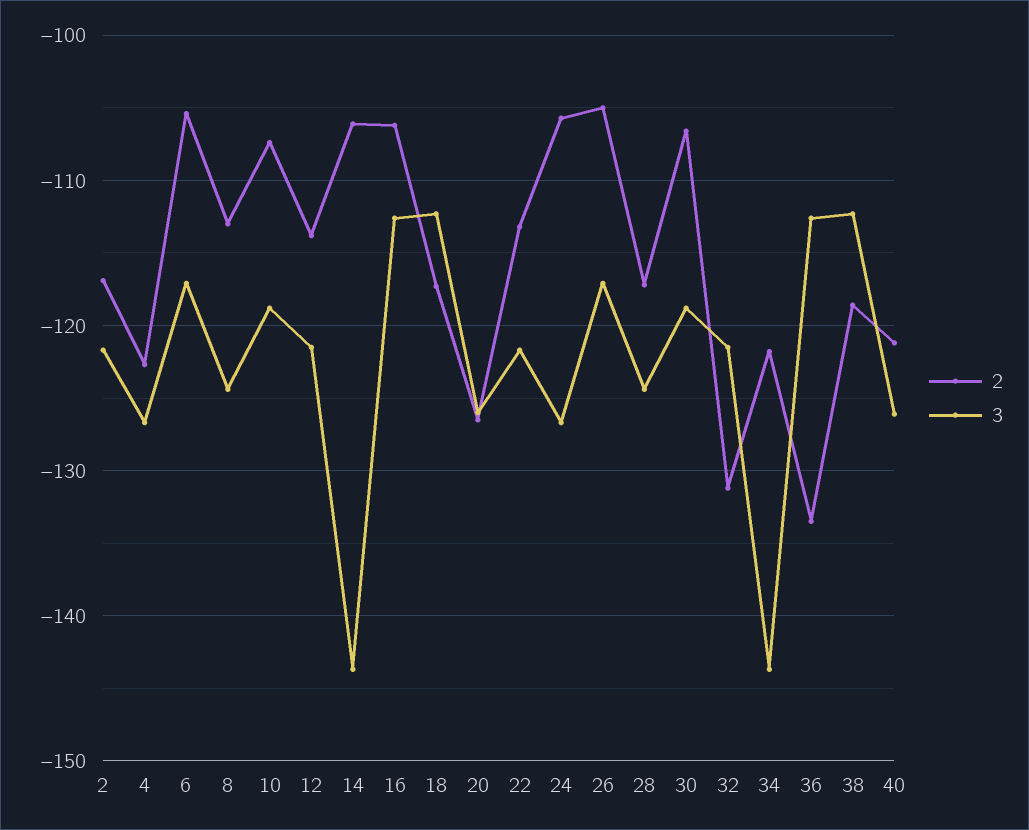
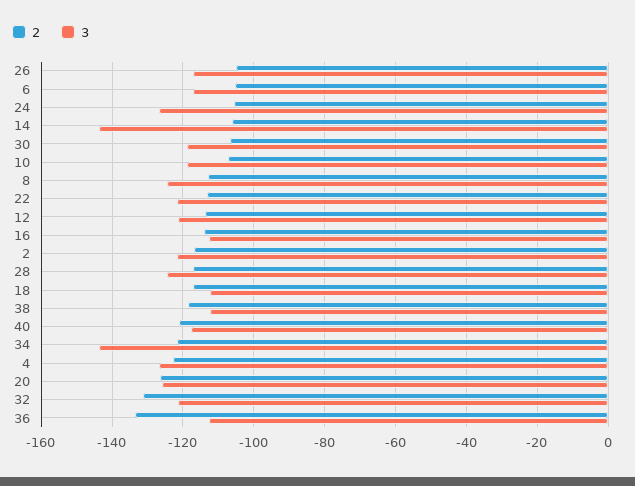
2, 16: -106 -> -114
3, 40: -126 -> -118

